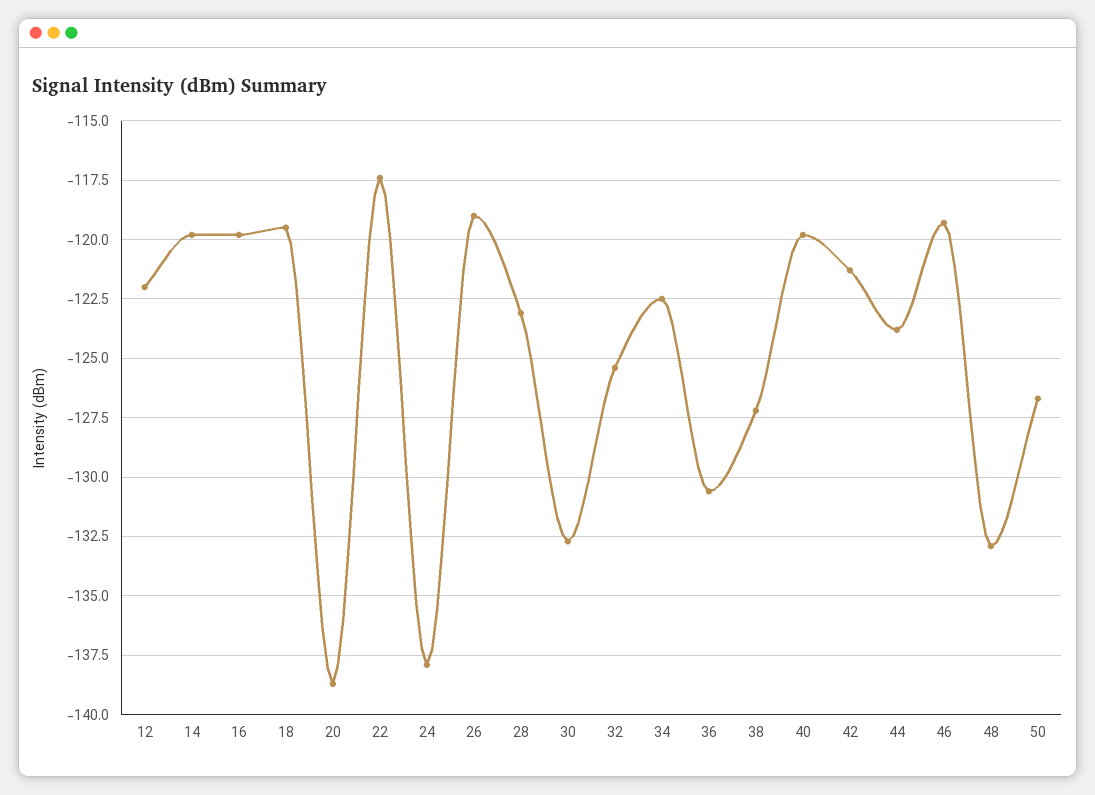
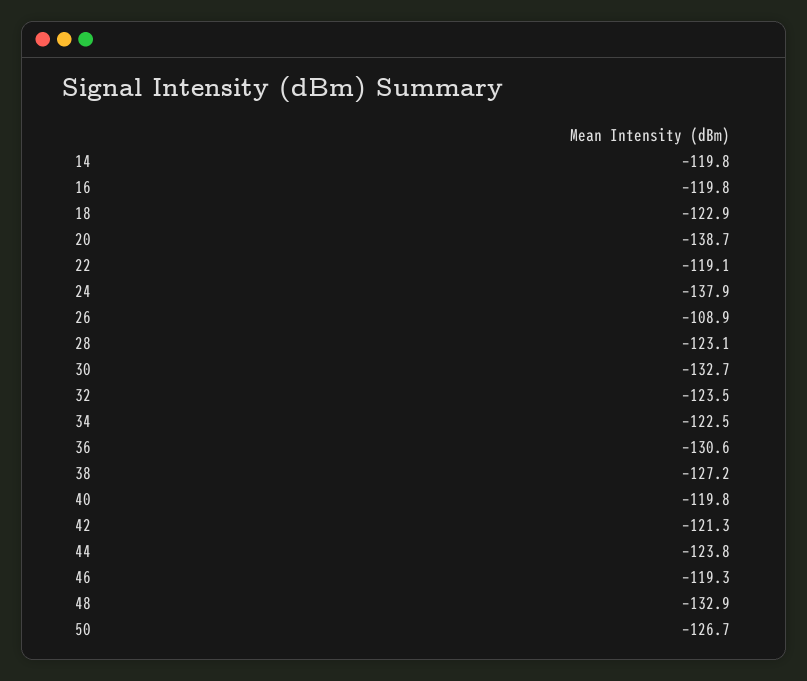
12: -122 -> none
18: -119.5 -> -122.9
22: -117.5 -> -119.1
26: -119 -> -108.9
32: -125.5 -> -123.5

